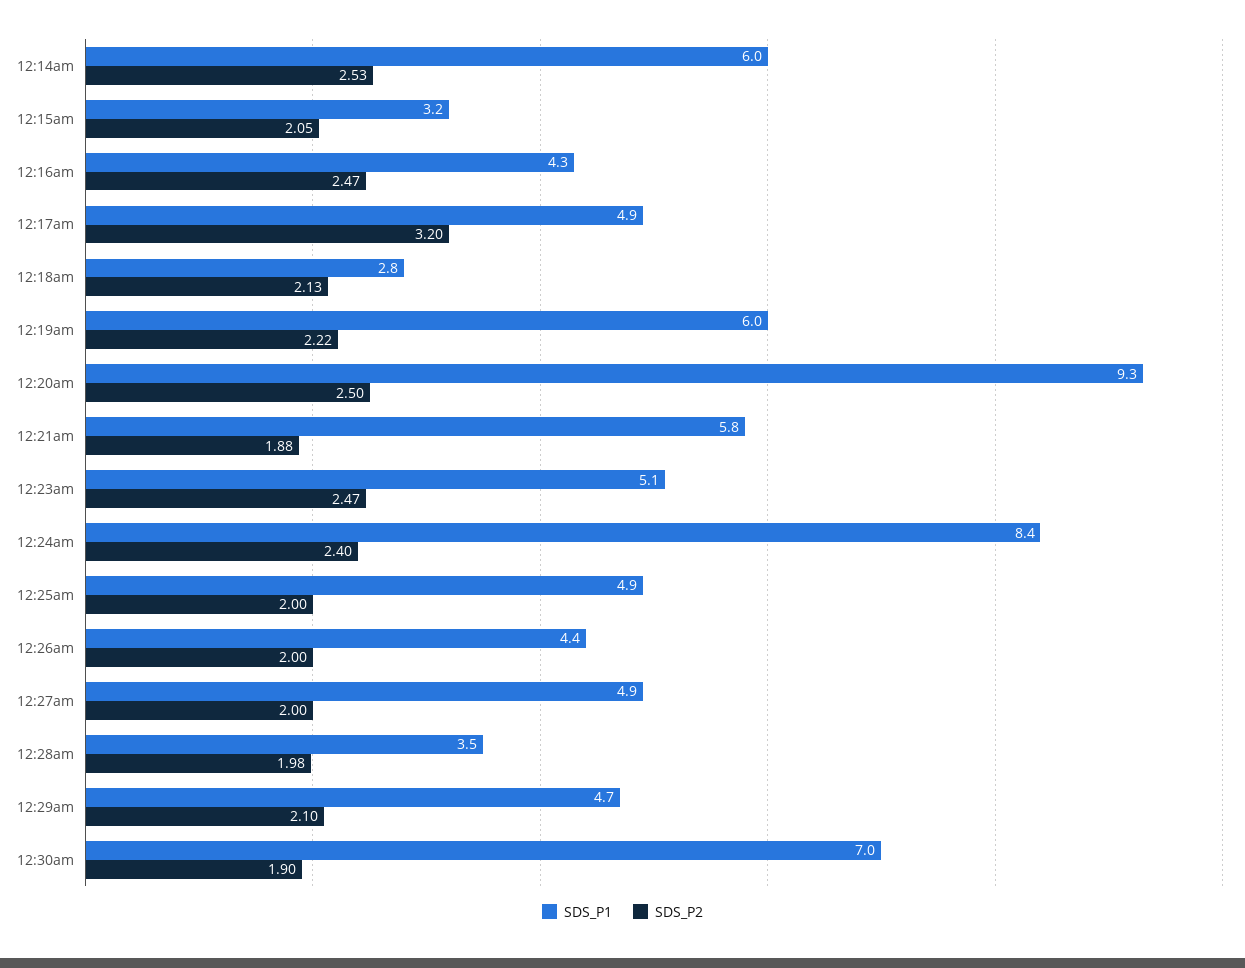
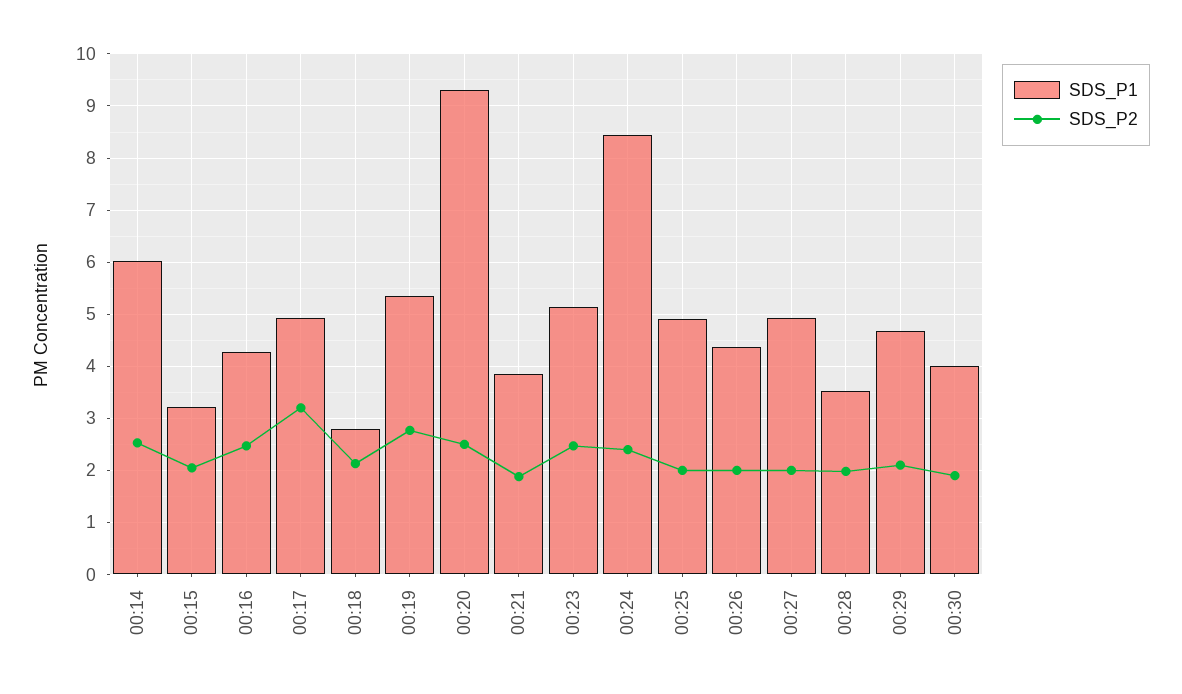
SDS_P1, 12:19am: 6 -> 5.4
SDS_P2, 12:19am: 2.22 -> 2.8
SDS_P1, 12:21am: 5.8 -> 3.8
SDS_P1, 12:30am: 7 -> 4

